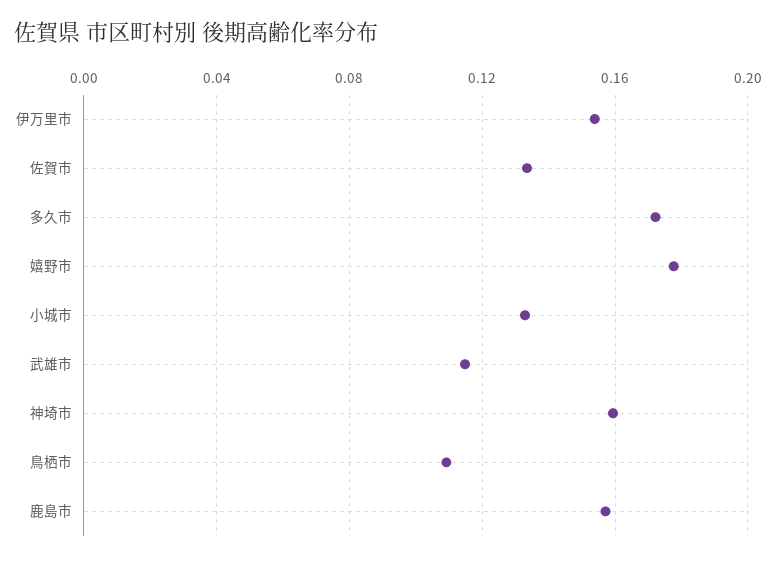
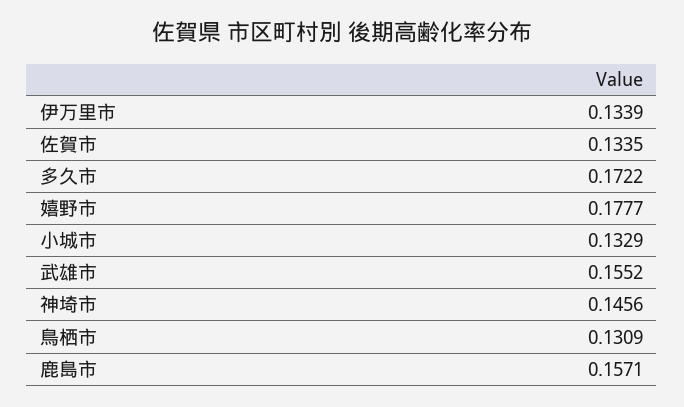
伊万里市: 0.155 -> 0.1339
武雄市: 0.115 -> 0.1552
神埼市: 0.16 -> 0.1456
鳥栖市: 0.11 -> 0.1309

